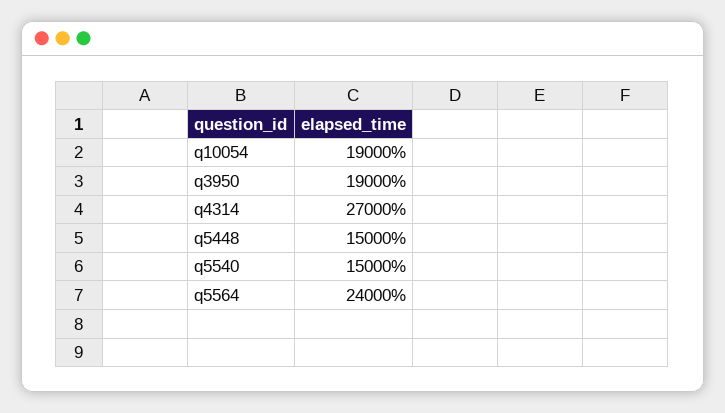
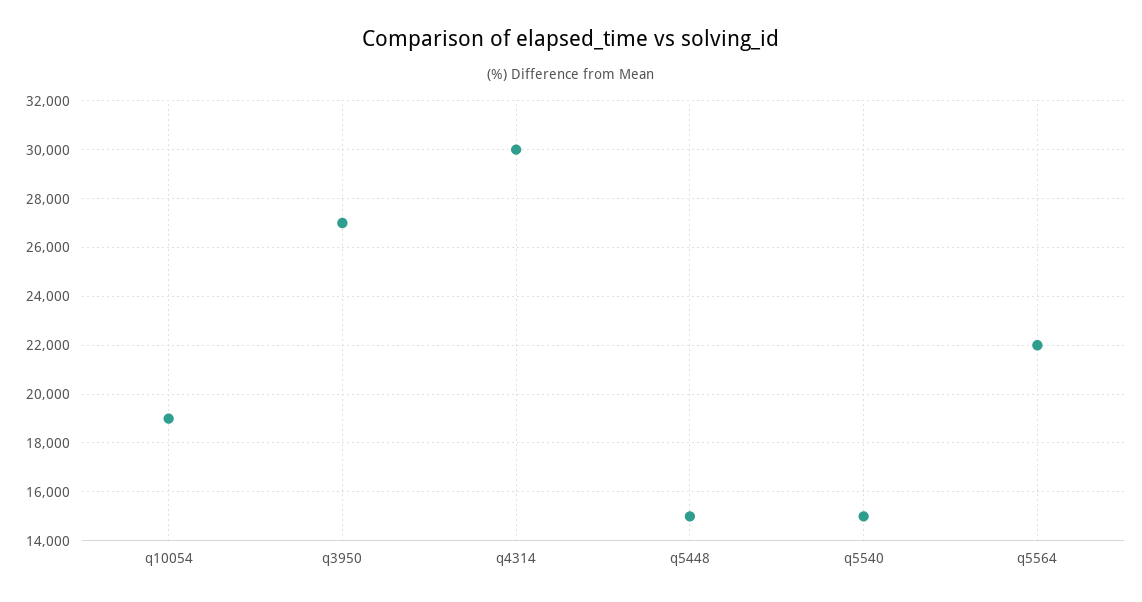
q3950: 19000 -> 27000
q4314: 27000 -> 30000
q5564: 24000 -> 22000

